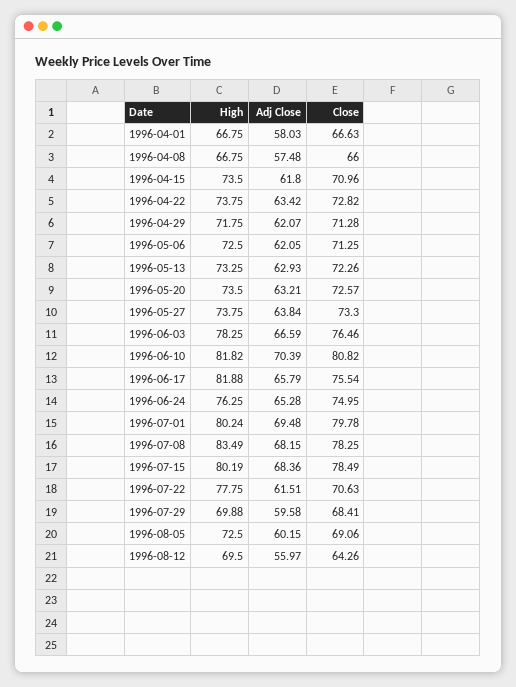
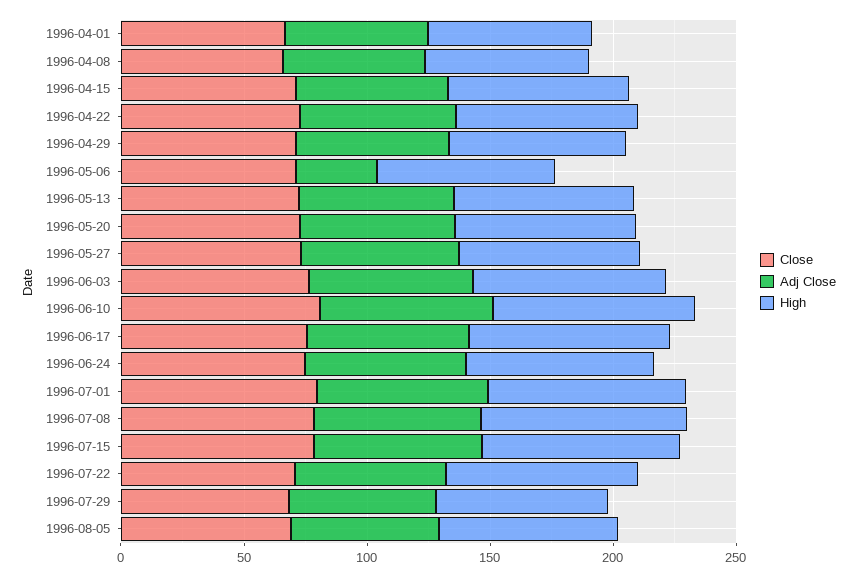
Adj Close, 1996-05-06: 62.05 -> 30
High, 1996-08-12: 69.5 -> none
Adj Close, 1996-08-12: 55.97 -> none
Close, 1996-08-12: 64.26 -> none

